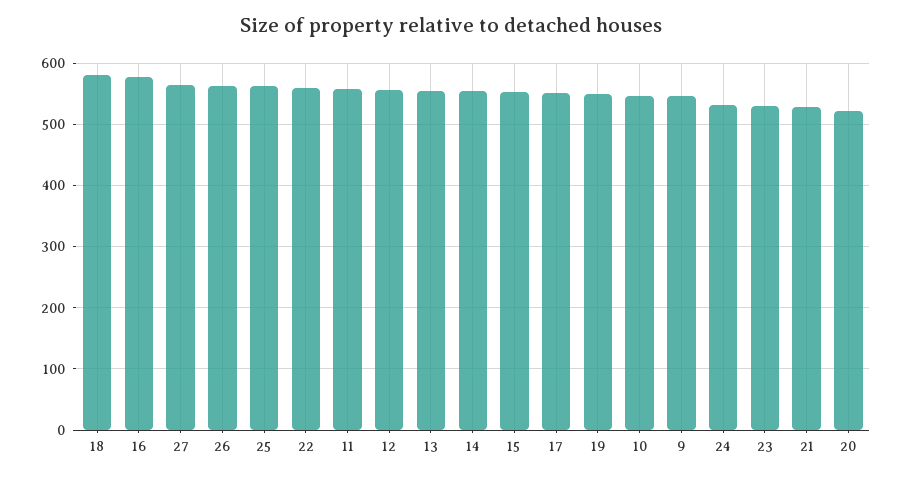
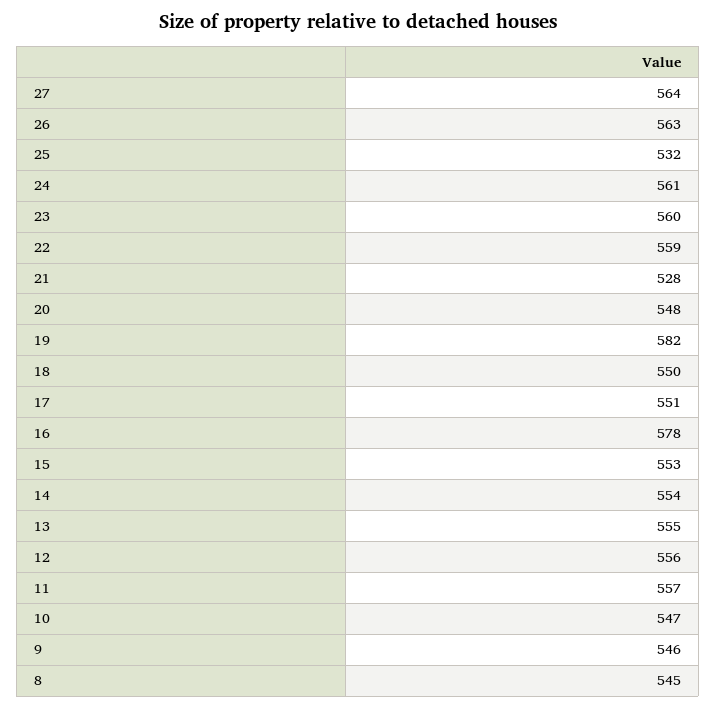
18: 580 -> 550
25: 560 -> 532
19: 550 -> 582
24: 530 -> 561
23: 530 -> 560
20: 520 -> 548
8: none -> 545

